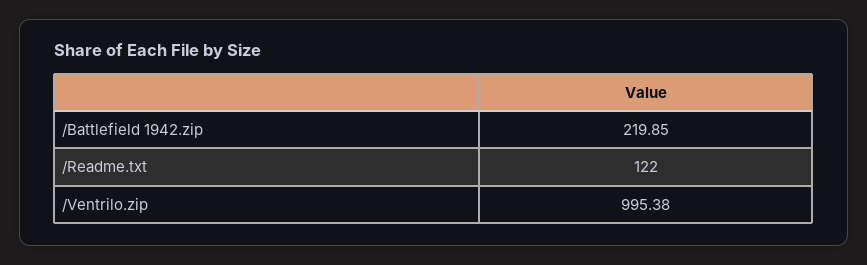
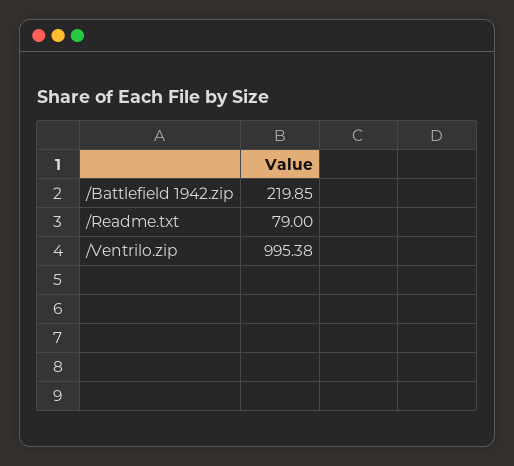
/Readme.txt: 122 -> 79

